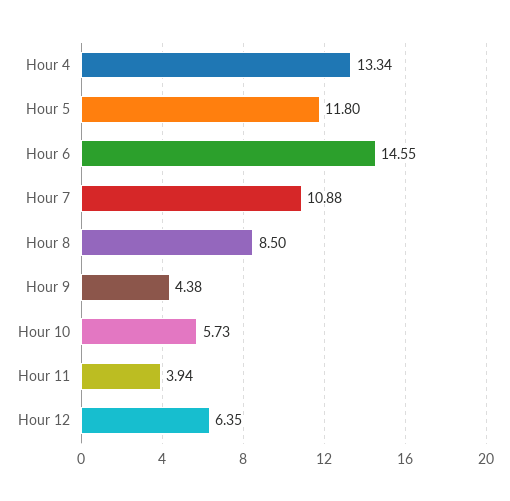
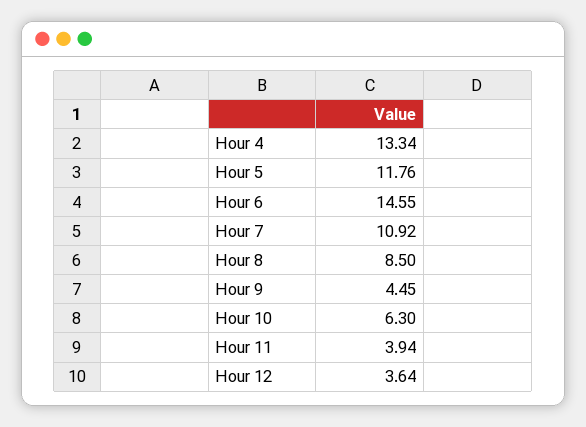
Hour 5: 11.8 -> 11.76
Hour 7: 10.88 -> 10.92
Hour 9: 4.38 -> 4.45
Hour 10: 5.73 -> 6.3
Hour 12: 6.35 -> 3.64

